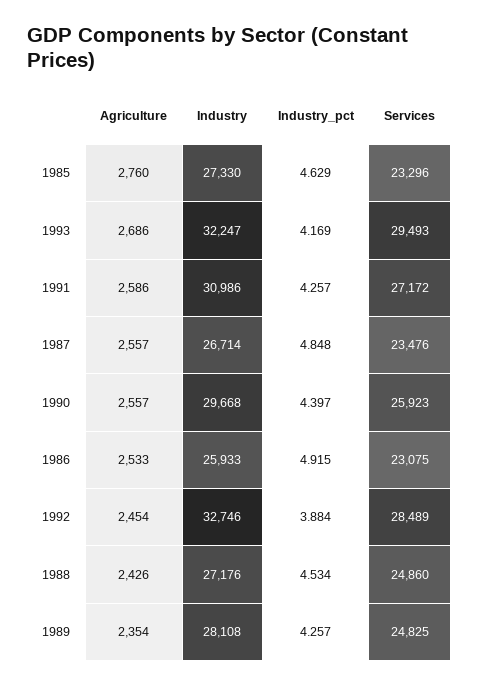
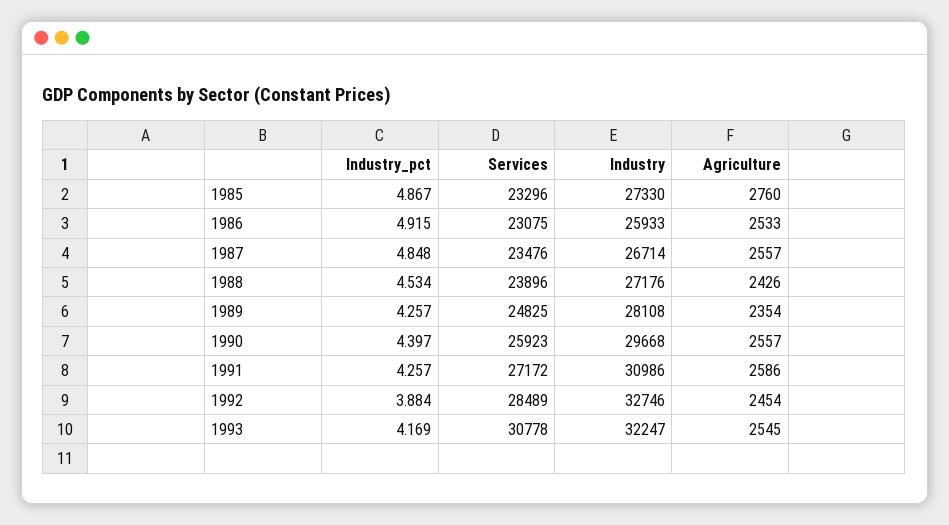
Industry_pct, 1985: 4.629 -> 4.867
Agriculture, 1993: 2686 -> 2545
Services, 1993: 29493 -> 30778
Services, 1988: 24860 -> 23896

